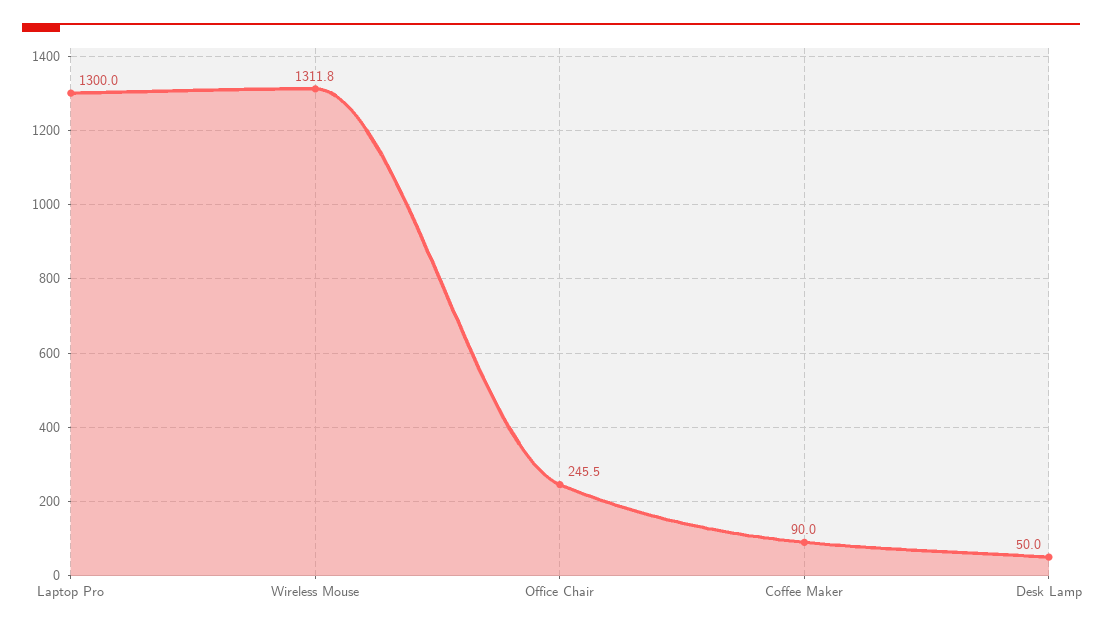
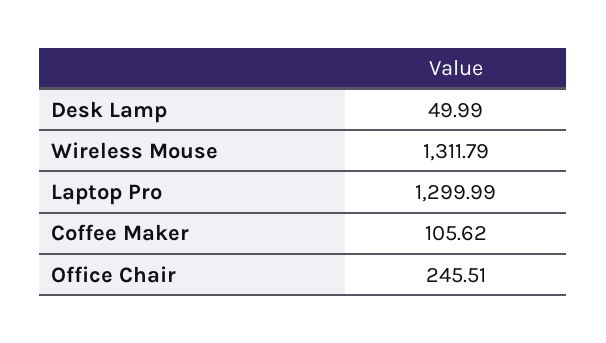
Coffee Maker: 90 -> 105.62

